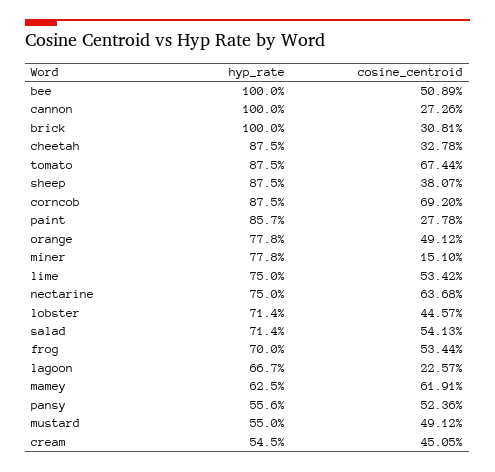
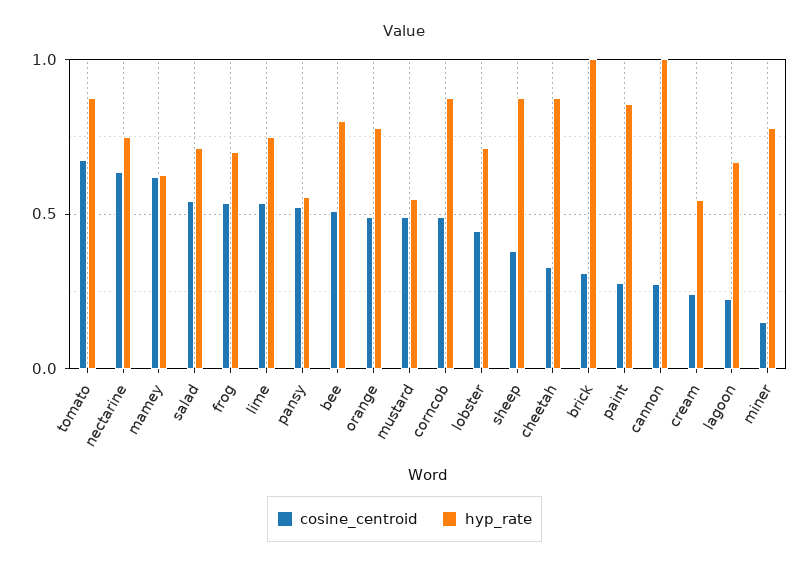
hyp_rate, bee: 1 -> 0.8
cosine_centroid, corncob: 0.692 -> 0.5
cosine_centroid, cream: 0.4505 -> 0.25

